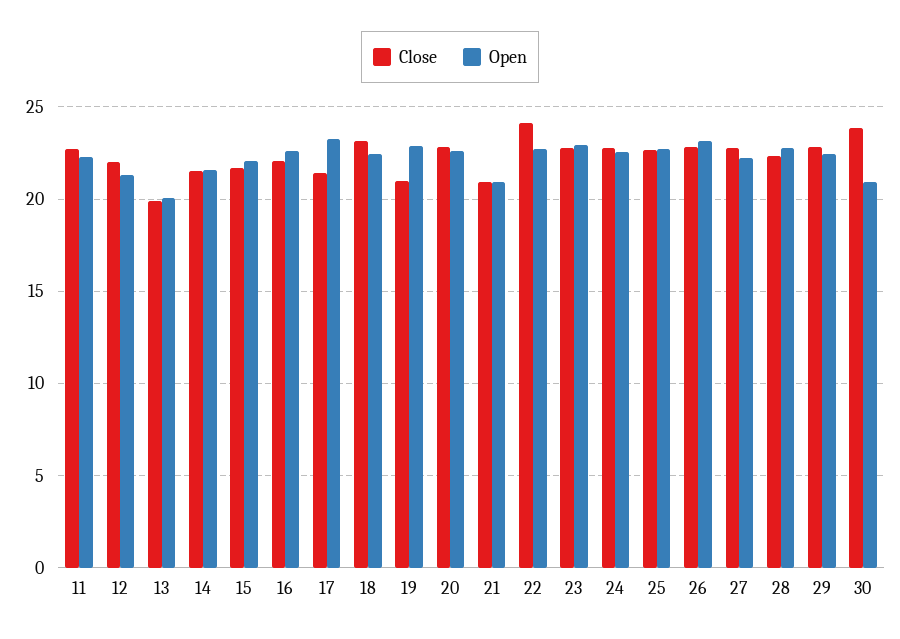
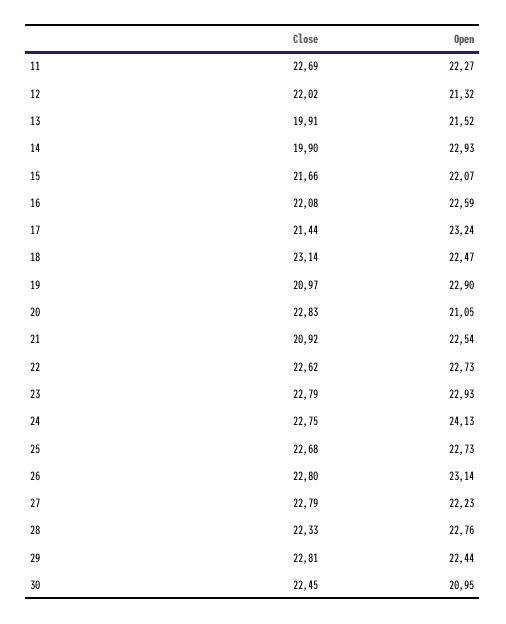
Open, 13: 20 -> 21.52
Close, 14: 21.5 -> 19.9
Open, 14: 21.5 -> 22.93
Open, 20: 22.5 -> 21.05
Open, 21: 21 -> 22.54
Close, 22: 24 -> 22.62
Open, 24: 22.5 -> 24.13
Close, 30: 24 -> 22.45

